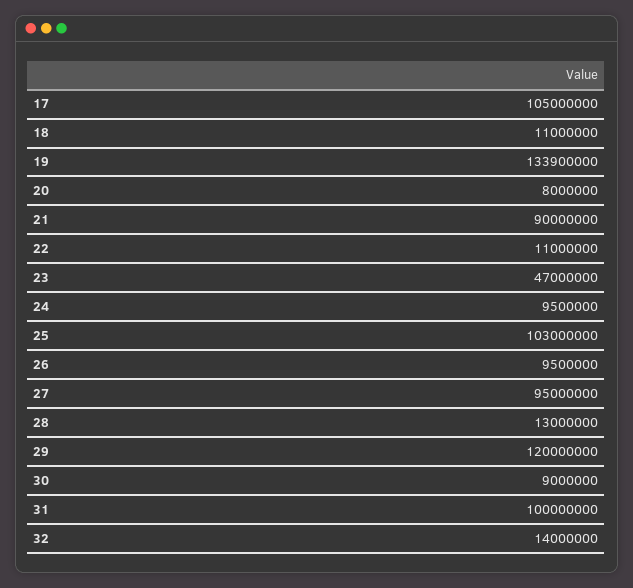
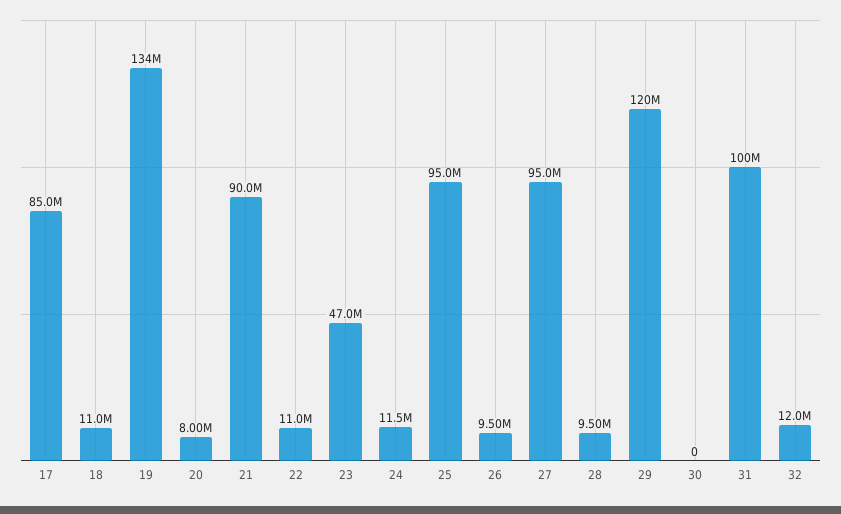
17: 105000000 -> 85000000
24: 9500000 -> 11500000
25: 103000000 -> 95000000
28: 13000000 -> 9500000
30: 9000000 -> 0
32: 14000000 -> 12000000

